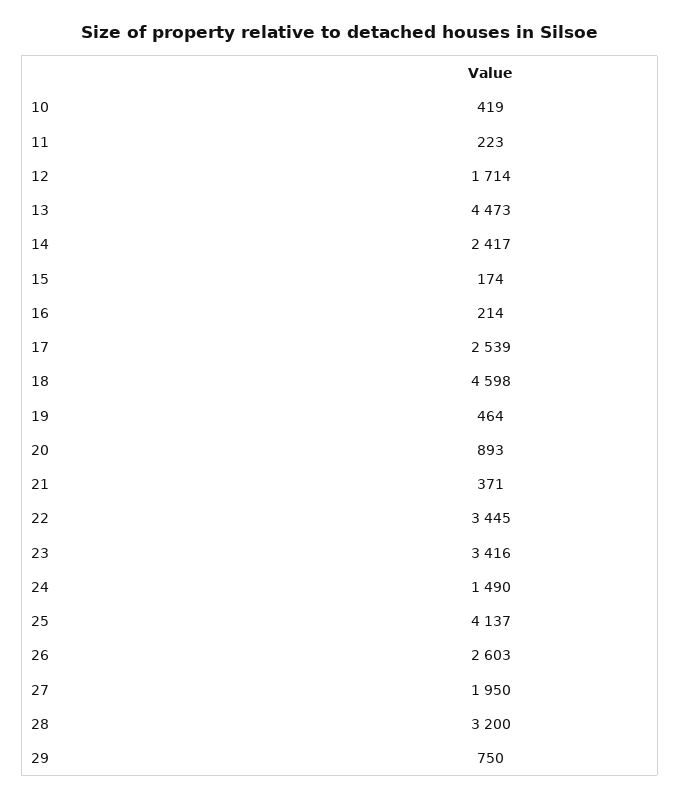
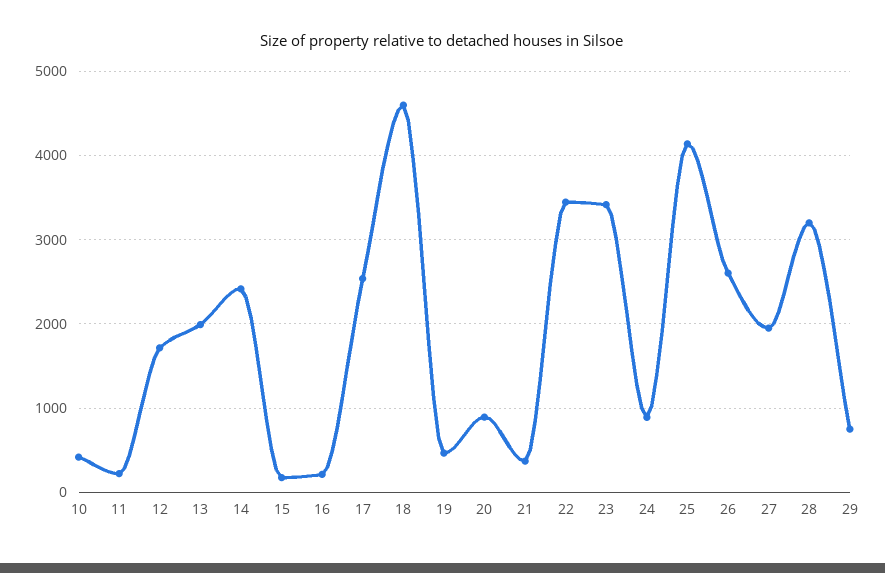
13: 4473 -> 2000
24: 1490 -> 900

